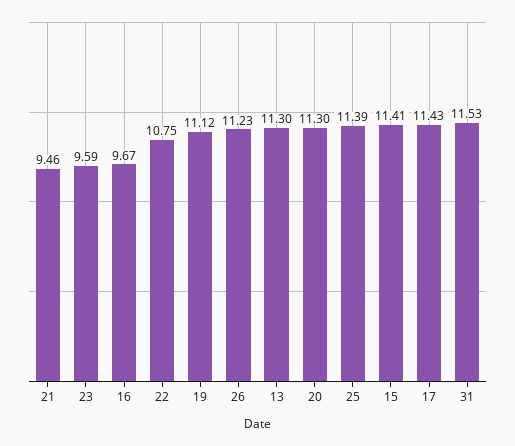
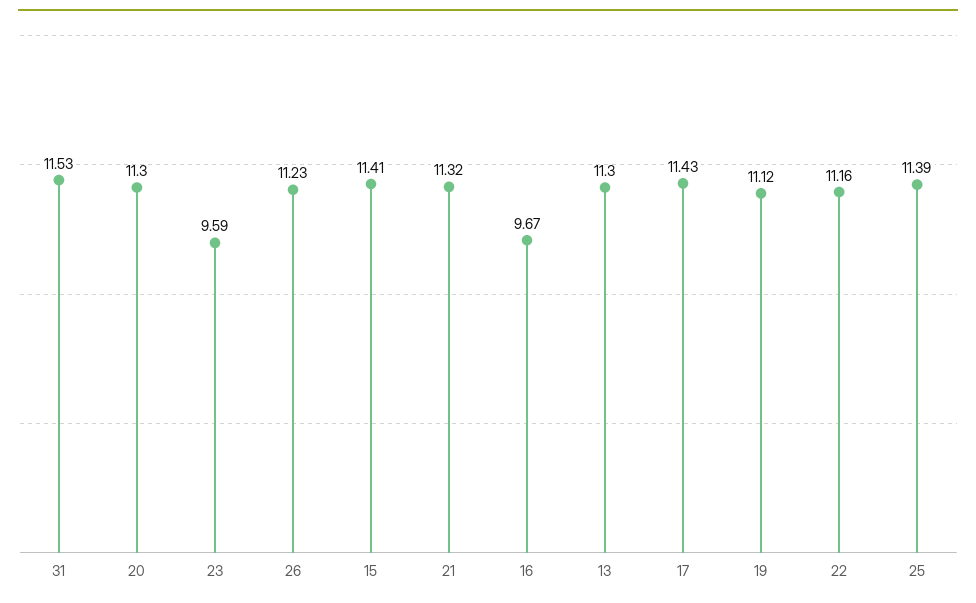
21: 9.46 -> 11.32
22: 10.75 -> 11.16

